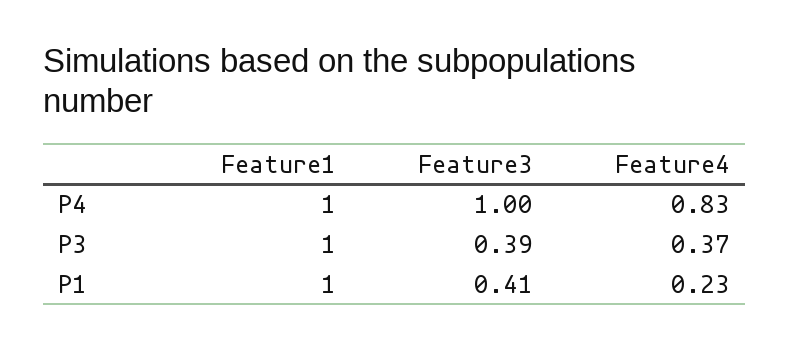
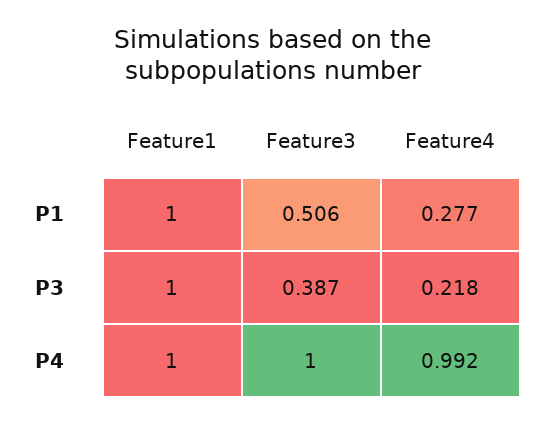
Feature4, P4: 0.83 -> 0.992
Feature4, P3: 0.37 -> 0.218
Feature3, P1: 0.41 -> 0.506
Feature4, P1: 0.23 -> 0.277

